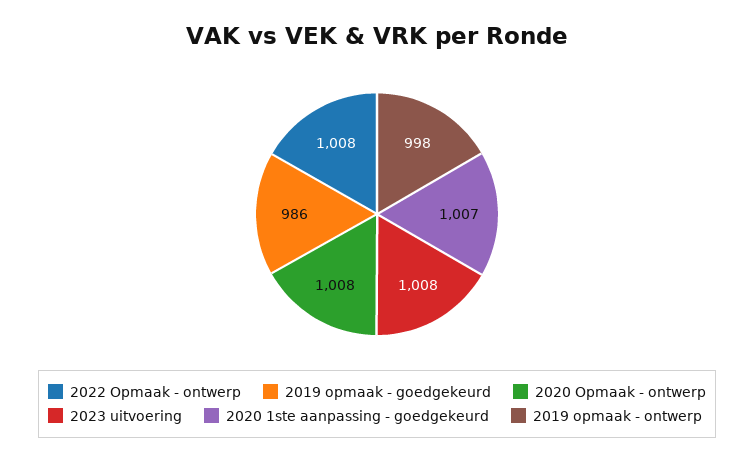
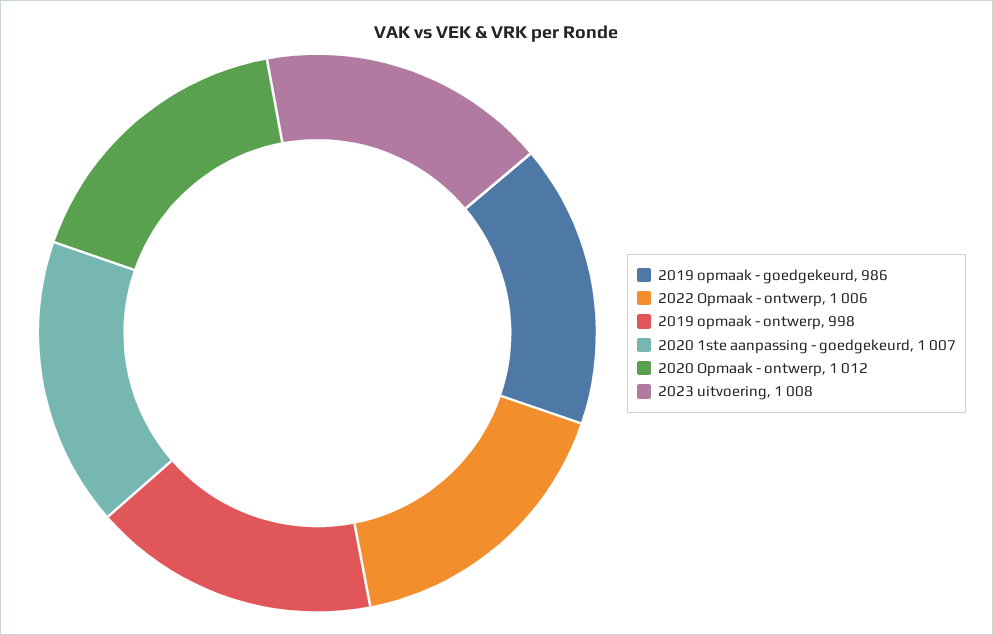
2022 Opmaak - ontwerp: 1008 -> 1006
2020 Opmaak - ontwerp: 1008 -> 1012

